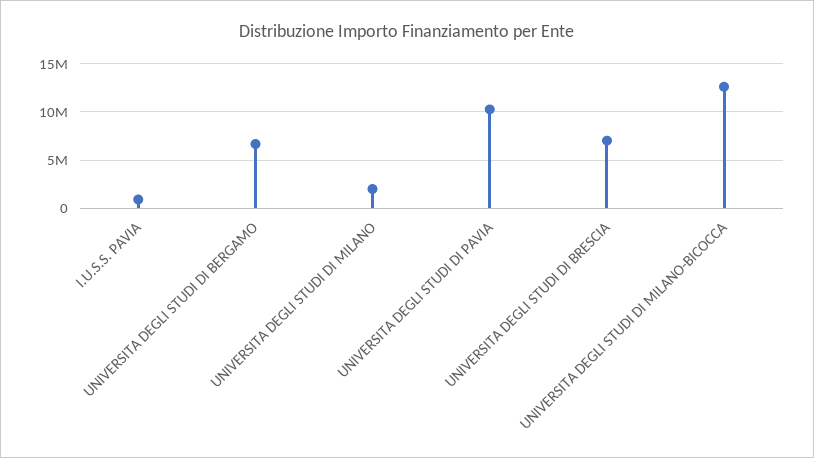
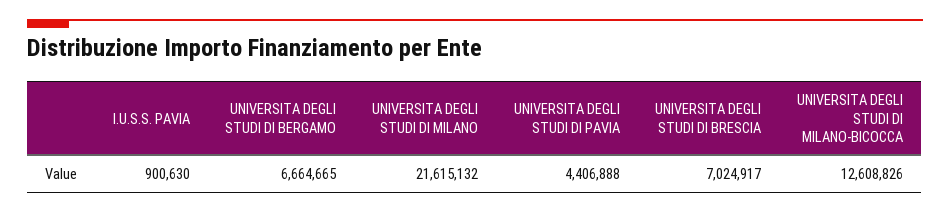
UNIVERSITA DEGLI STUDI DI MILANO: 2000000 -> 21615132
UNIVERSITA DEGLI STUDI DI PAVIA: 10000000 -> 4406888

